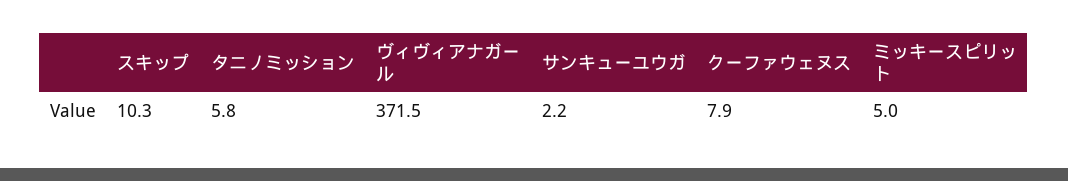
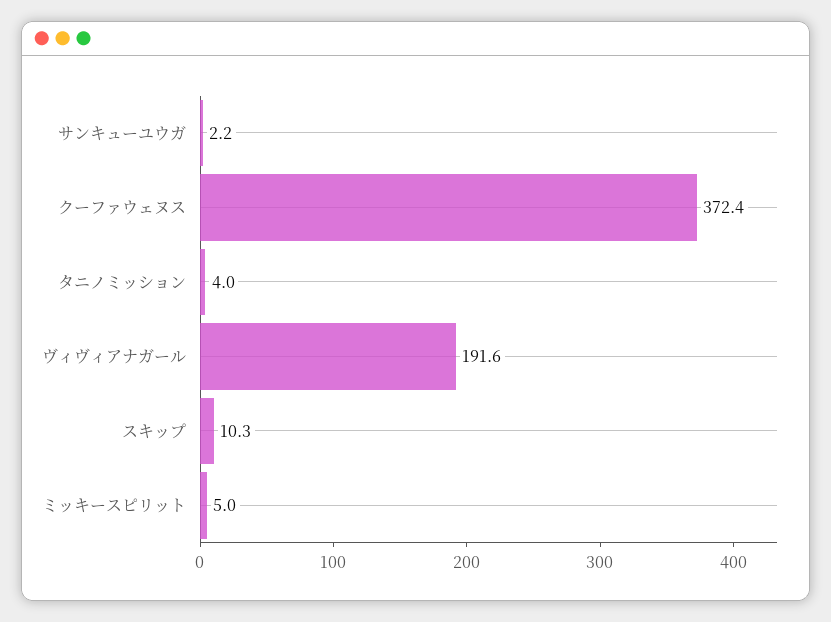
タニノミッション: 5.8 -> 4
ヴィヴィアナガール: 371.5 -> 191.6
クーファウェヌス: 7.9 -> 372.4

